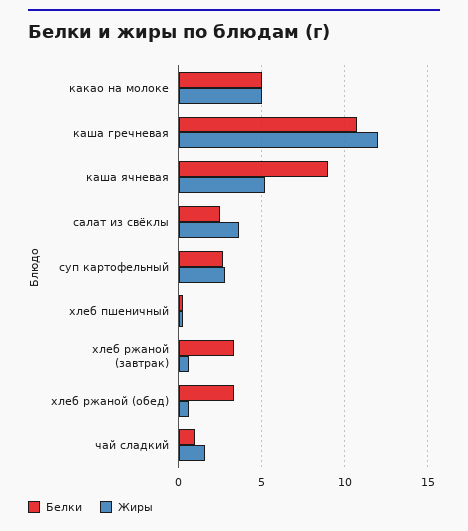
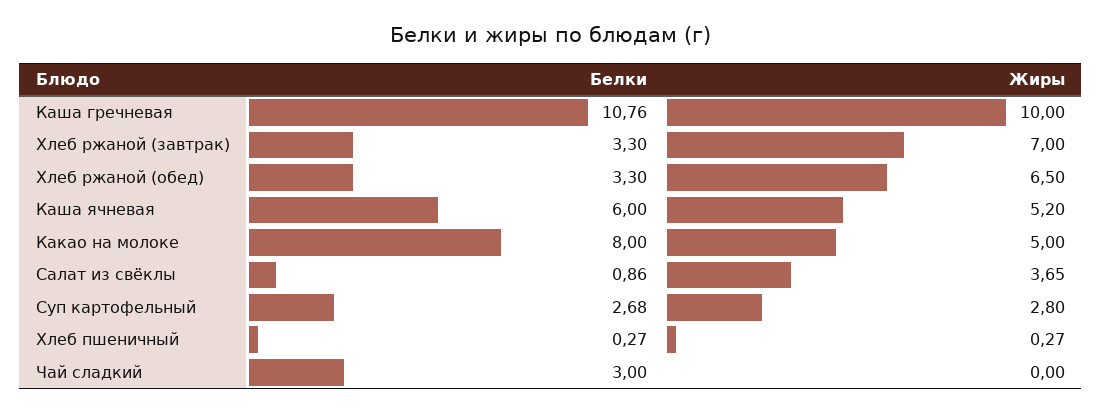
Белки, какао на молоке: 5 -> 8
Жиры, каша гречневая: 12 -> 10
Белки, каша ячневая: 9 -> 6
Белки, салат из свёклы: 2.5 -> 0.86
Жиры, хлеб ржаной (завтрак): 0.5 -> 7
Жиры, хлеб ржаной (обед): 0.5 -> 6.5
Белки, чай сладкий: 1 -> 3
Жиры, чай сладкий: 1.5 -> 0

